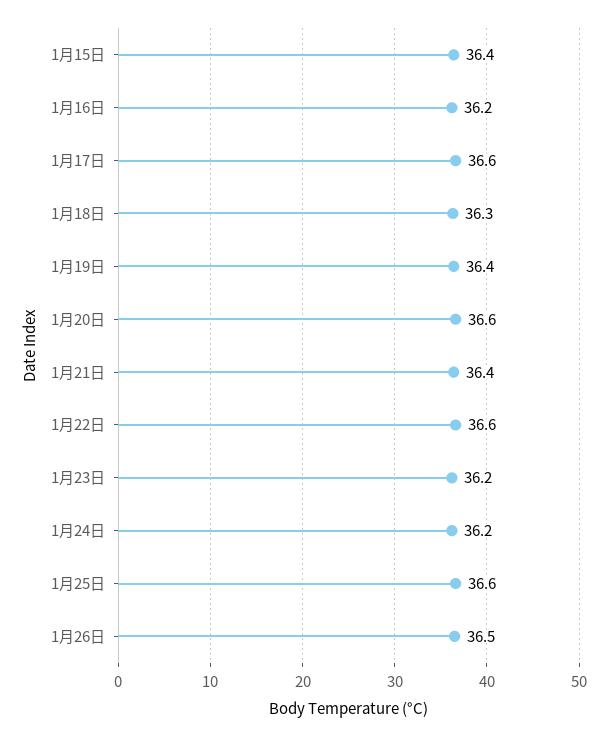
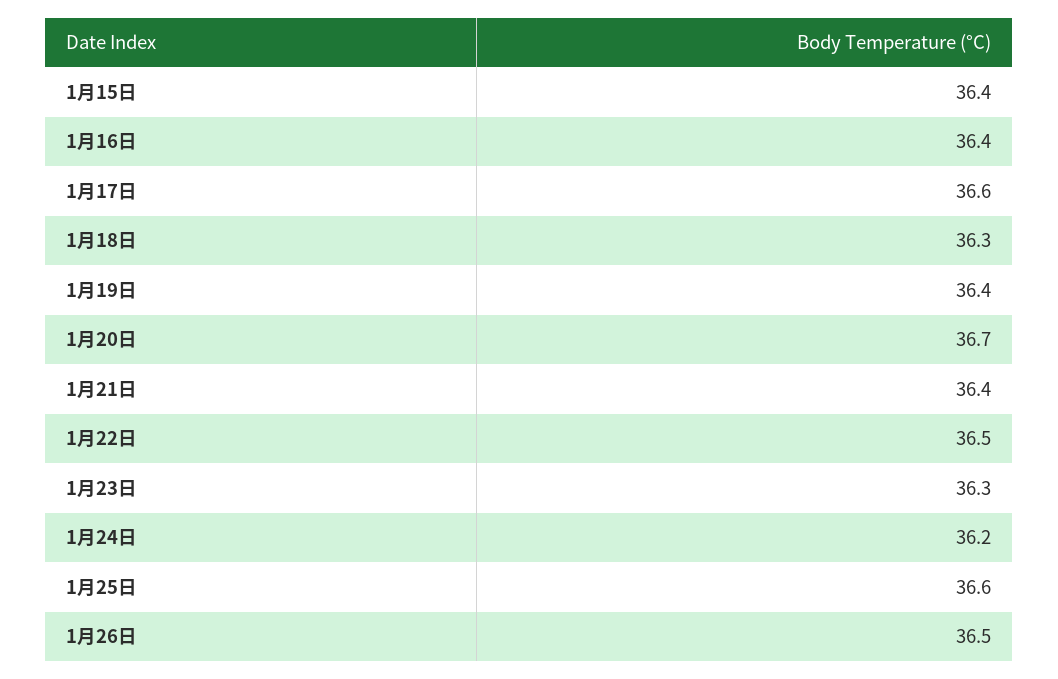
1月16日: 36.2 -> 36.4
1月20日: 36.6 -> 36.7
1月22日: 36.6 -> 36.5
1月23日: 36.2 -> 36.3

